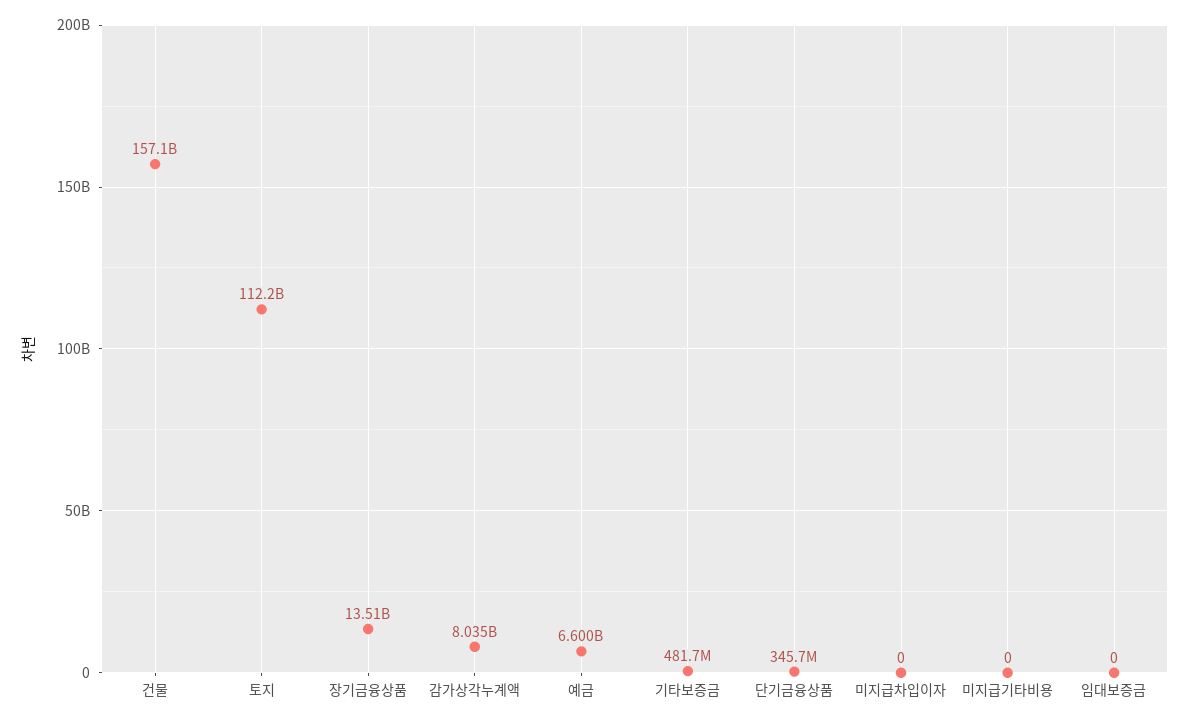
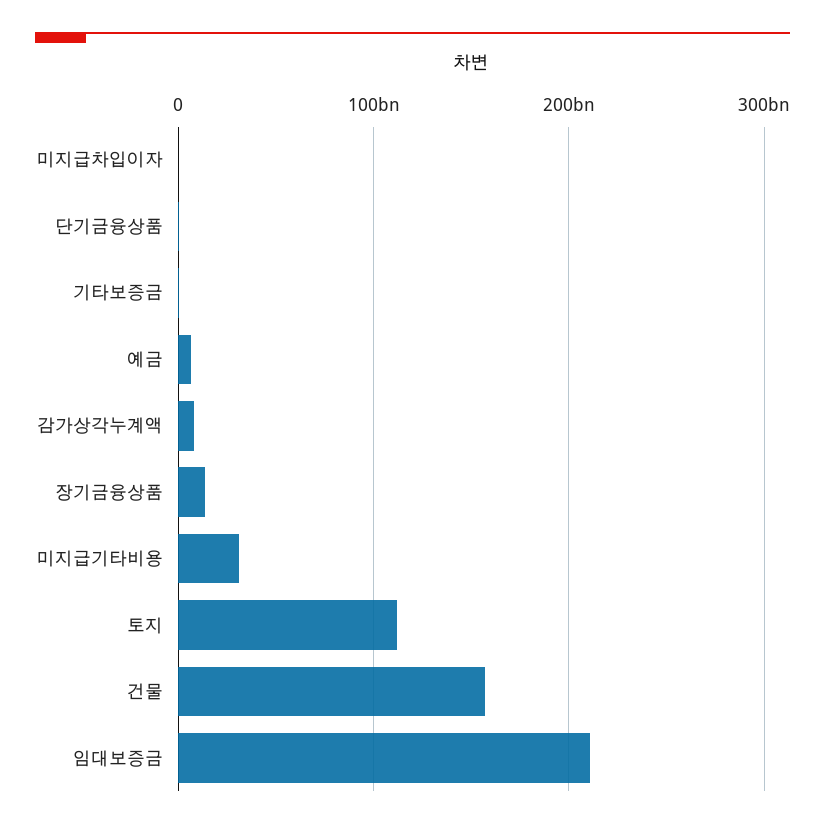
미지급기타비용: 0 -> 30000000000
임대보증금: 0 -> 210000000000

